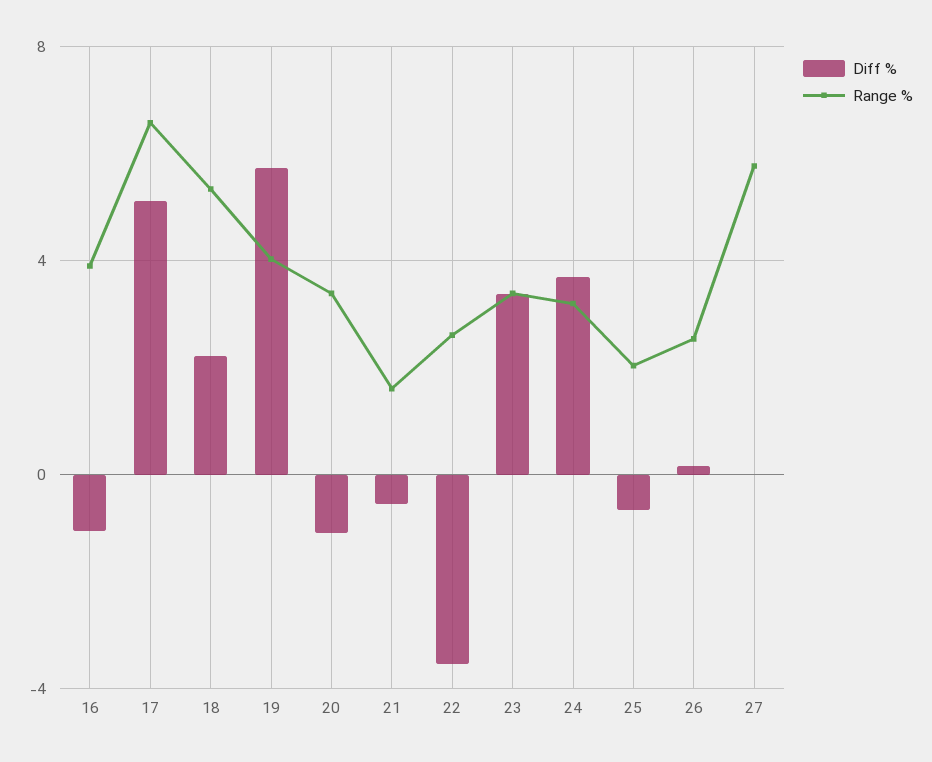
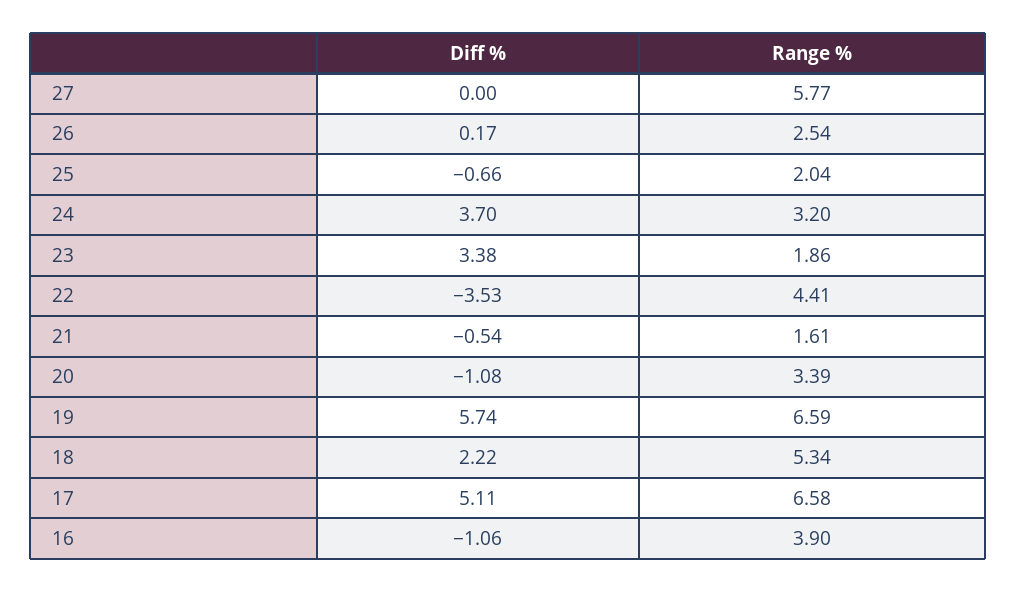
Range %, 19: 4 -> 6.59
Range %, 22: 2.5 -> 4.41
Range %, 23: 3.5 -> 1.86

